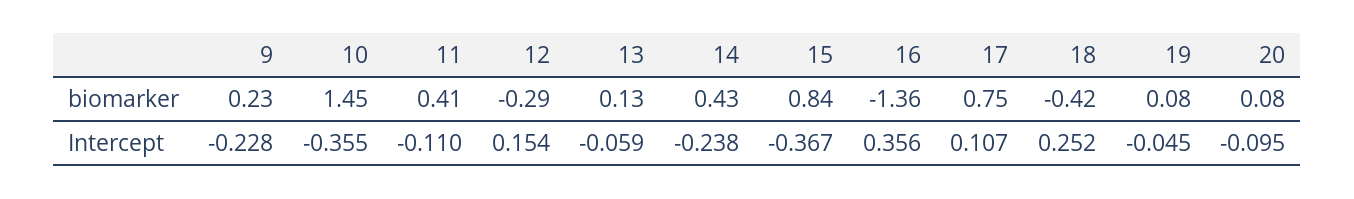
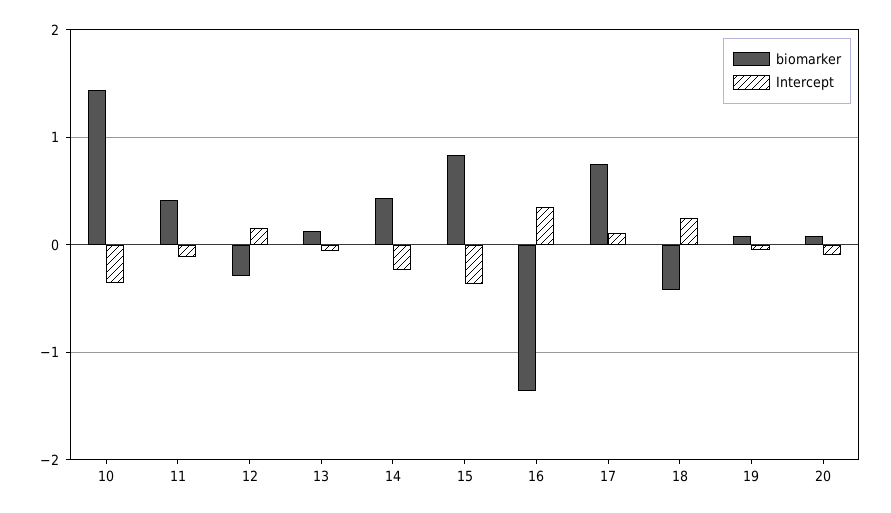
biomarker, 9: 0.23 -> none
Intercept, 9: -0.228 -> none

